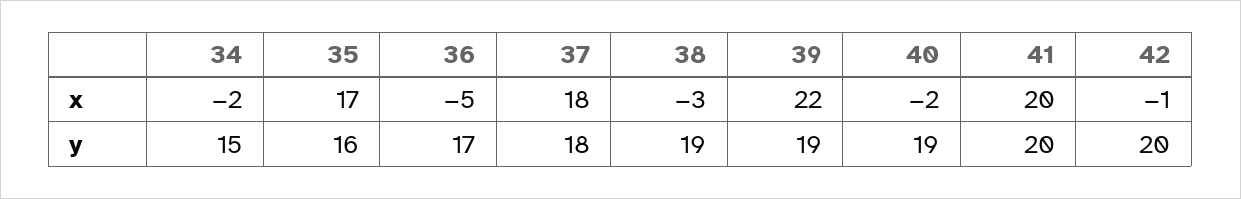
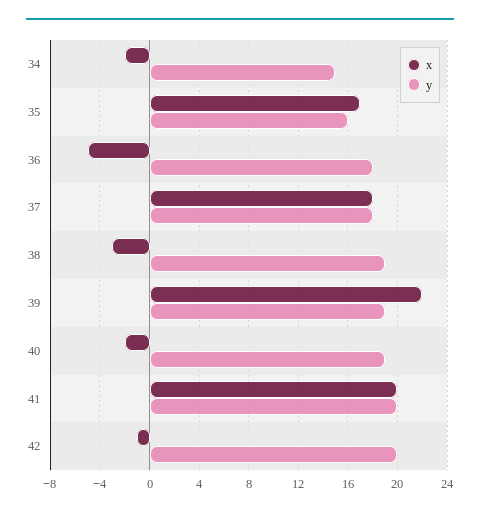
y, 36: 17 -> 18

